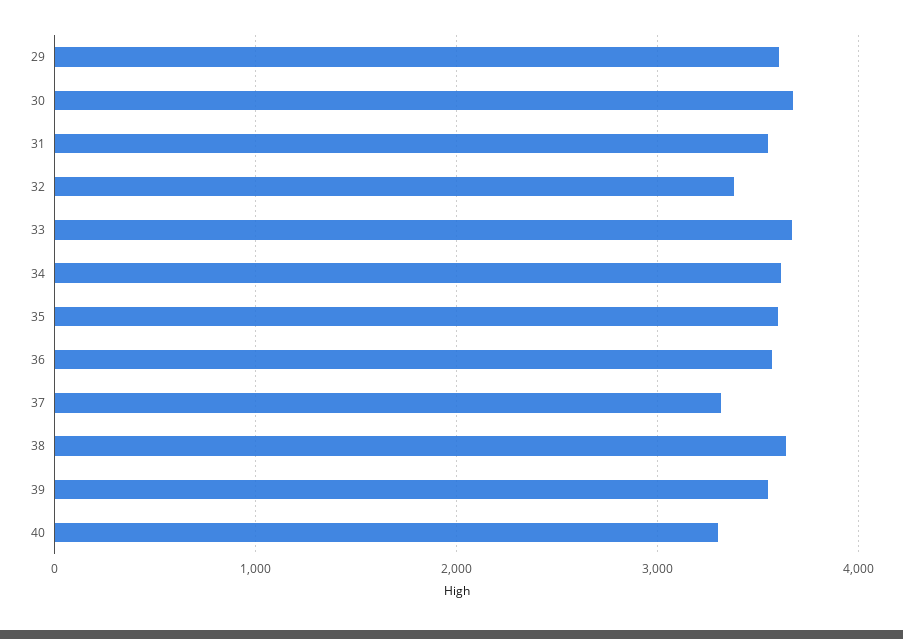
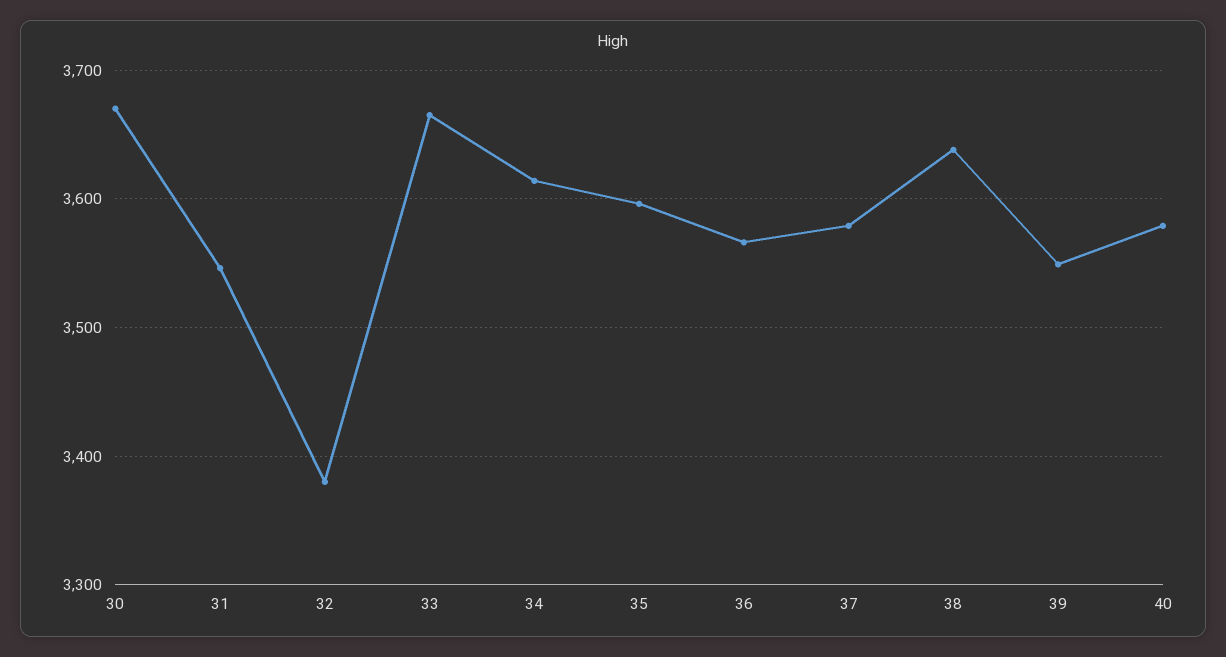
29: 3600 -> none
37: 3300 -> 3580
40: 3300 -> 3580

